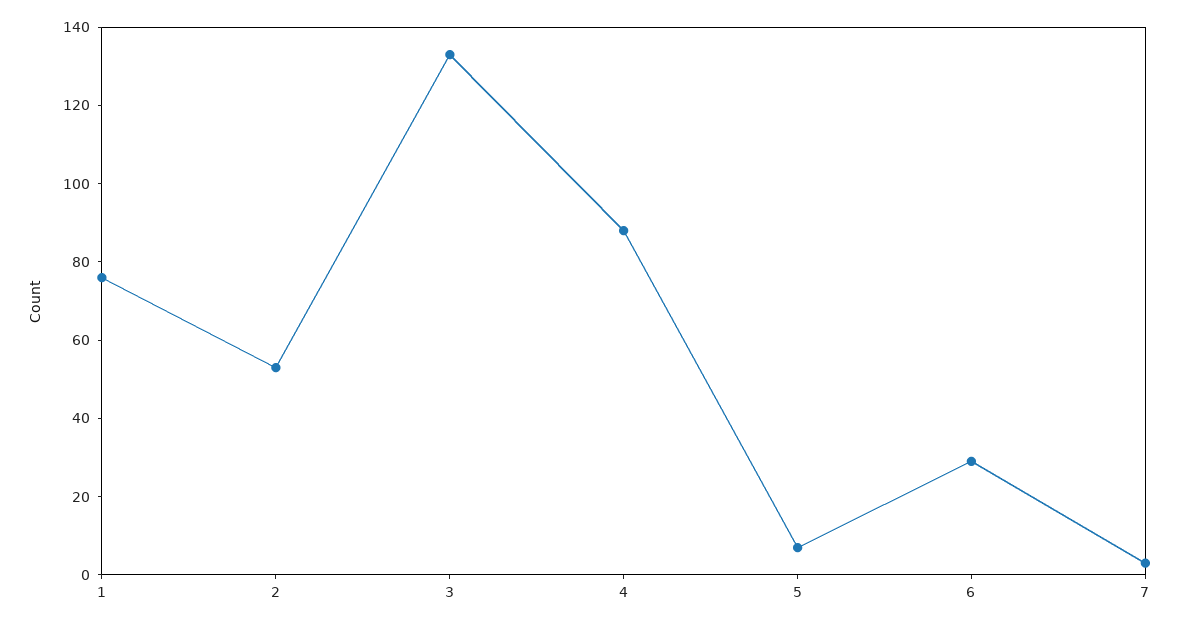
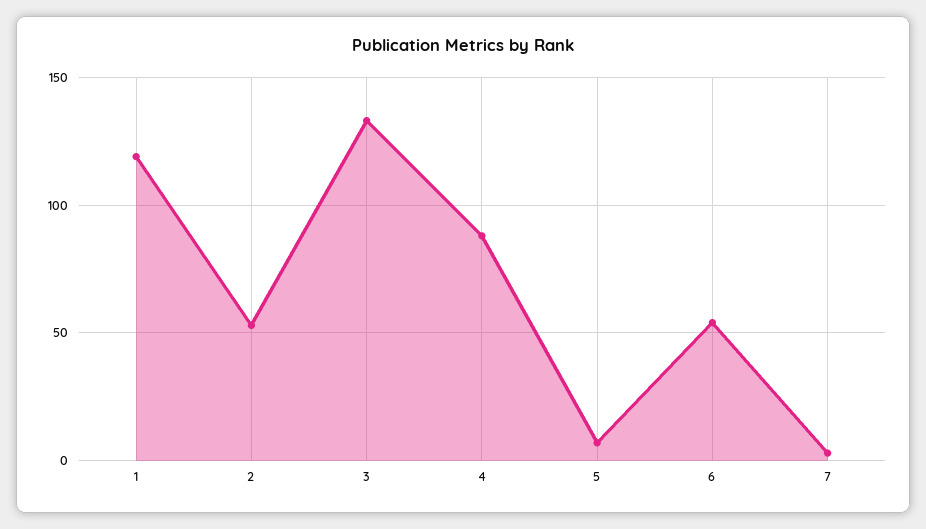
1: 75 -> 120
6: 30 -> 55

